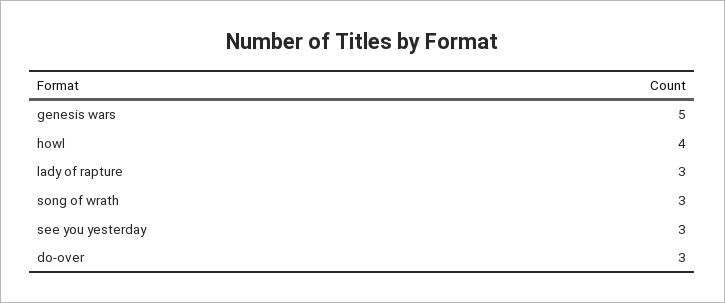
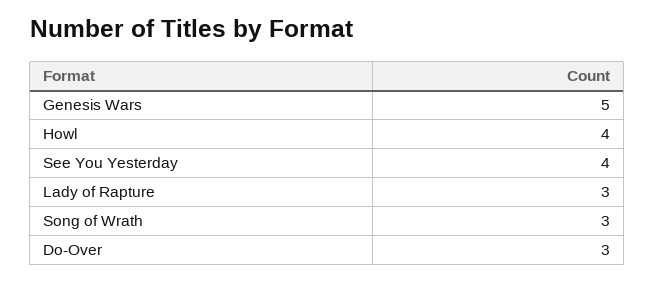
see you yesterday: 3 -> 4

